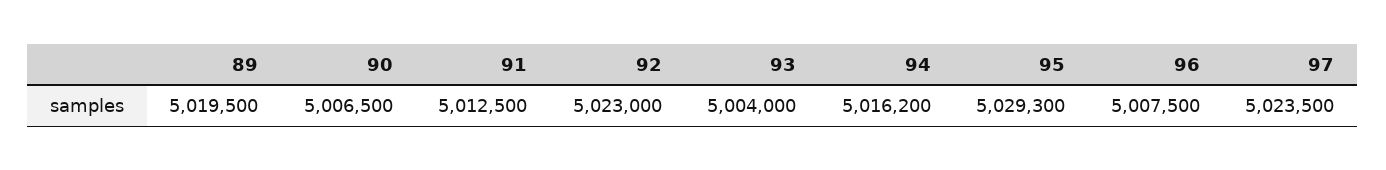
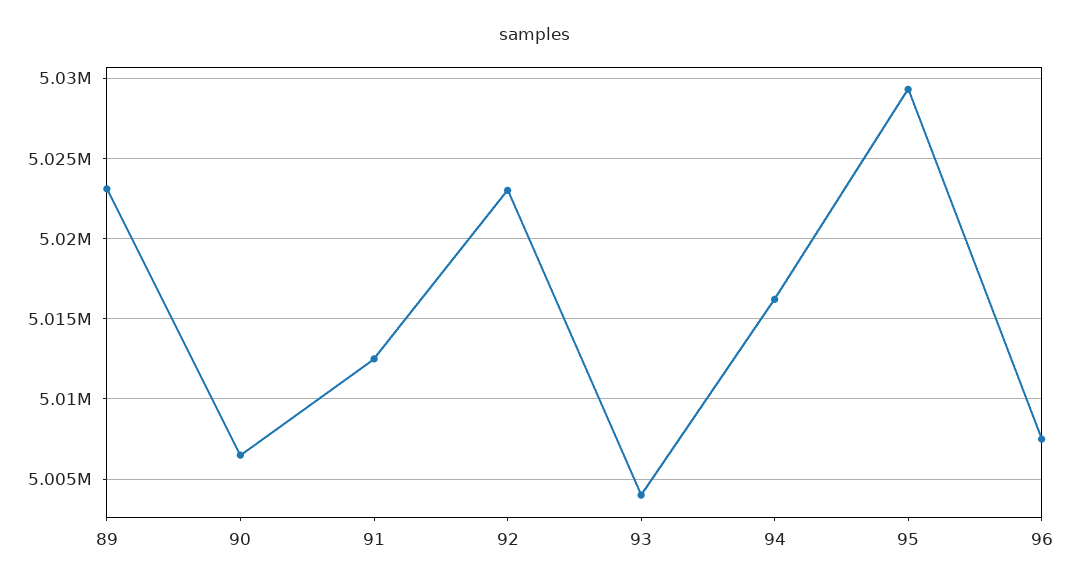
89: 5019500 -> 5023000
97: 5023500 -> none

